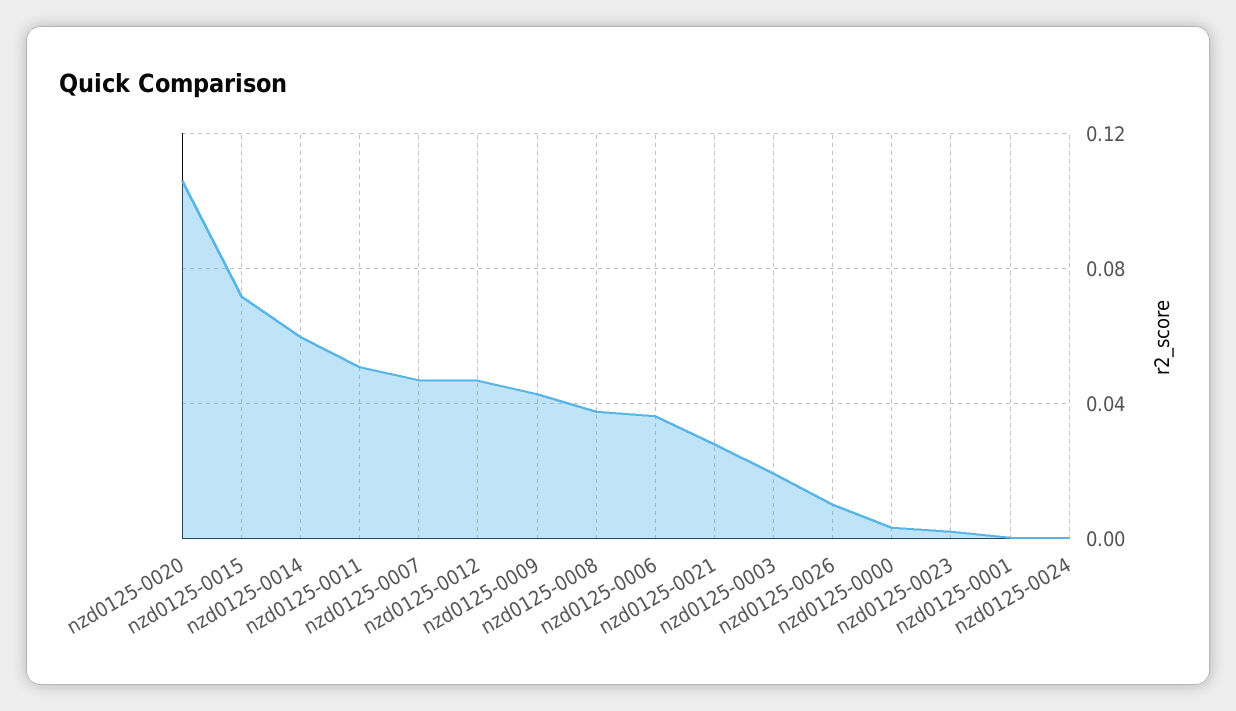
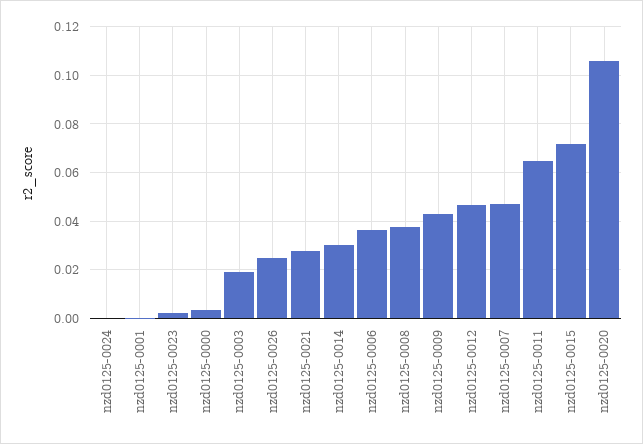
nzd0125-0014: 0.06 -> 0.03
nzd0125-0011: 0.05 -> 0.065
nzd0125-0026: 0.01 -> 0.025

